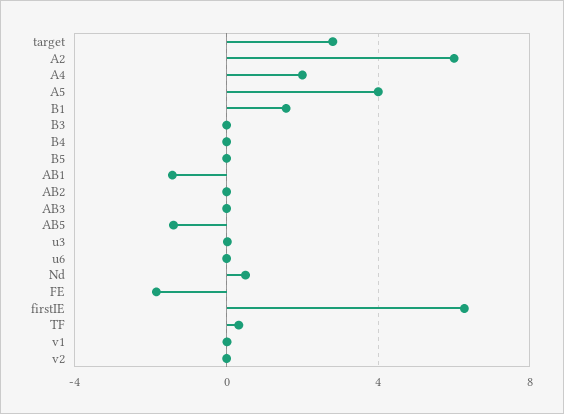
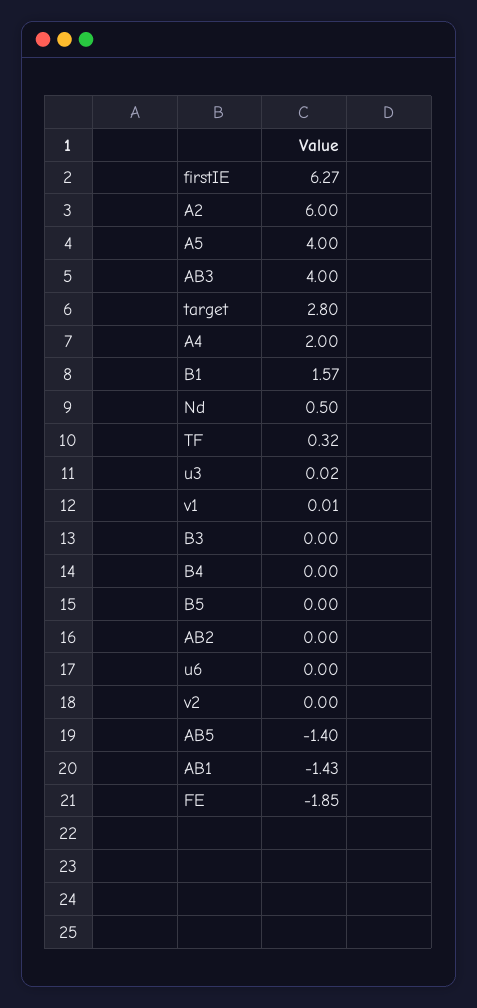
AB3: 0 -> 4

